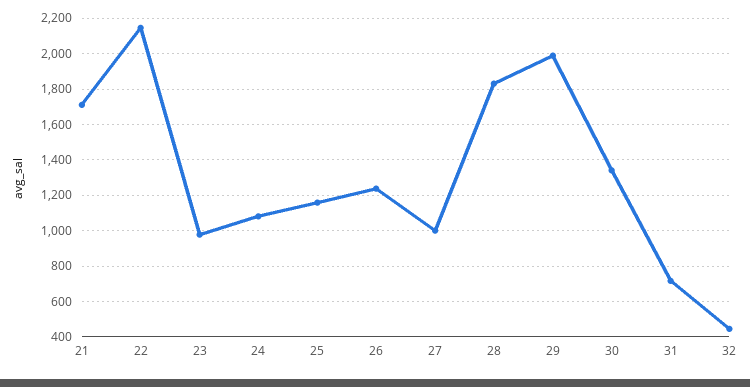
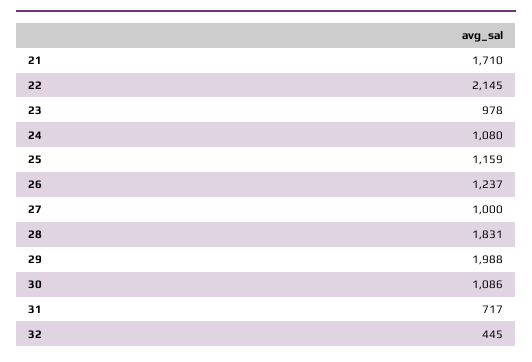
30: 1350 -> 1086

